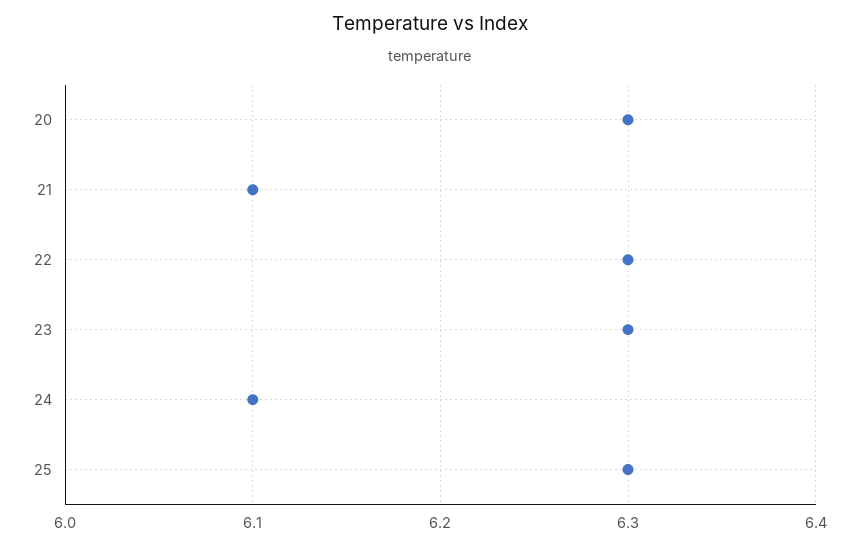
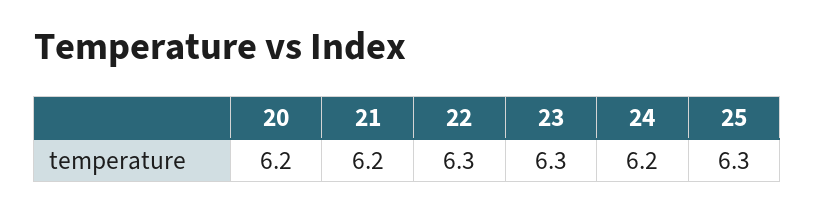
20: 6.3 -> 6.2
21: 6.1 -> 6.2
24: 6.1 -> 6.2

